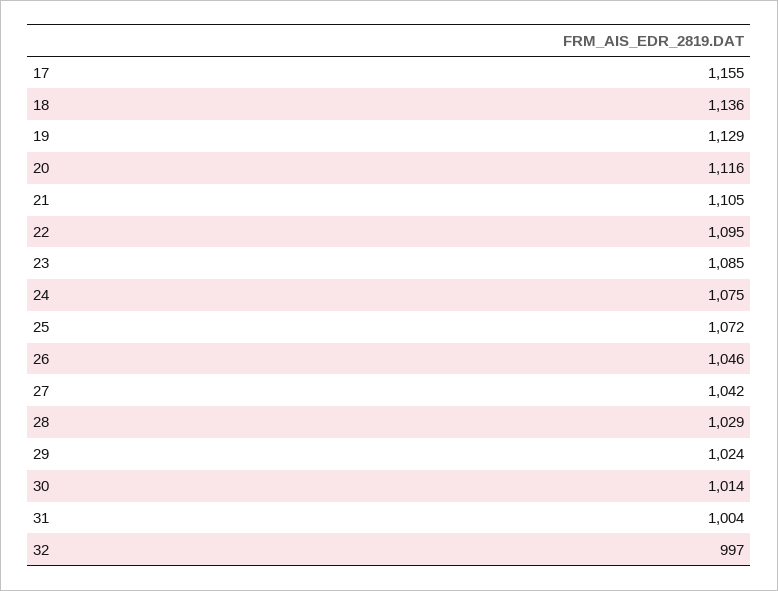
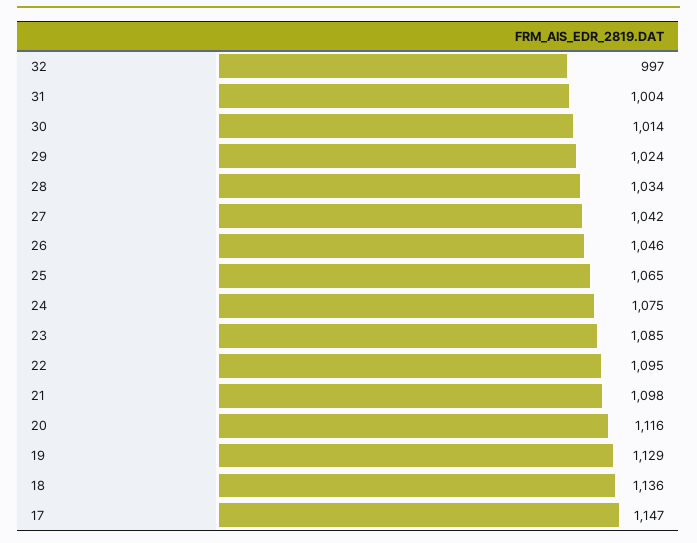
17: 1155 -> 1147
21: 1105 -> 1098
25: 1072 -> 1065
28: 1029 -> 1034

